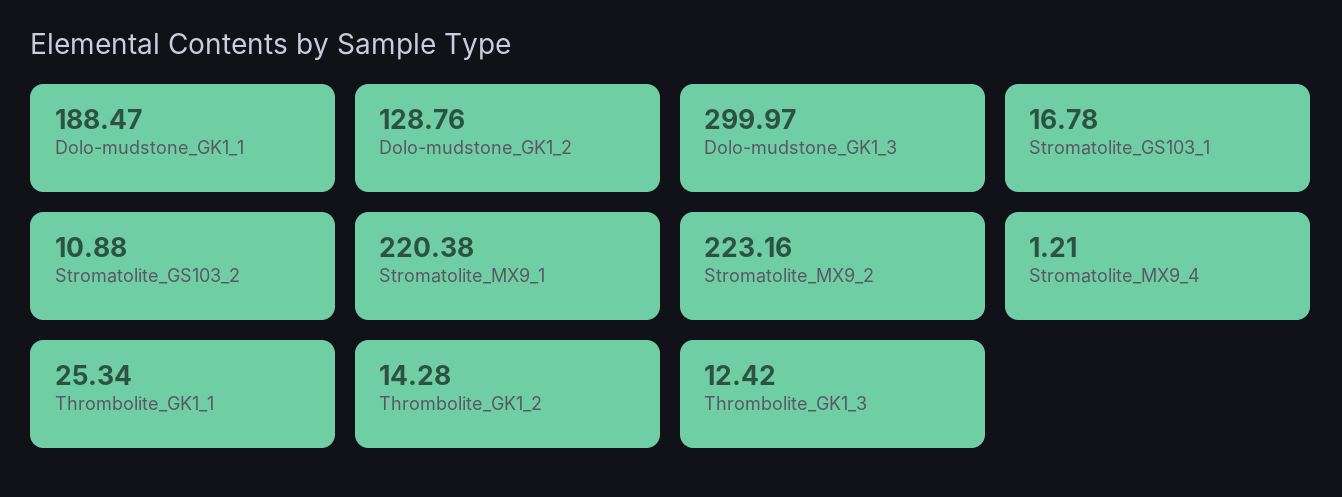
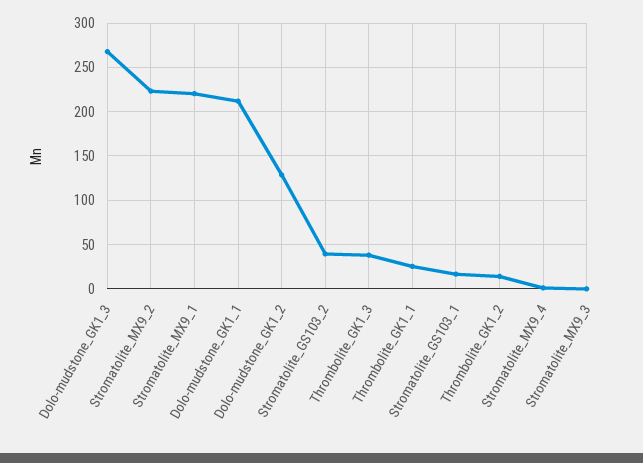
Dolo-mudstone_GK1_1: 188.47 -> 210
Dolo-mudstone_GK1_3: 299.97 -> 270
Stromatolite_GS103_2: 10.88 -> 40
Thrombolite_GK1_3: 12.42 -> 40
Stromatolite_MX9_3: none -> 0

